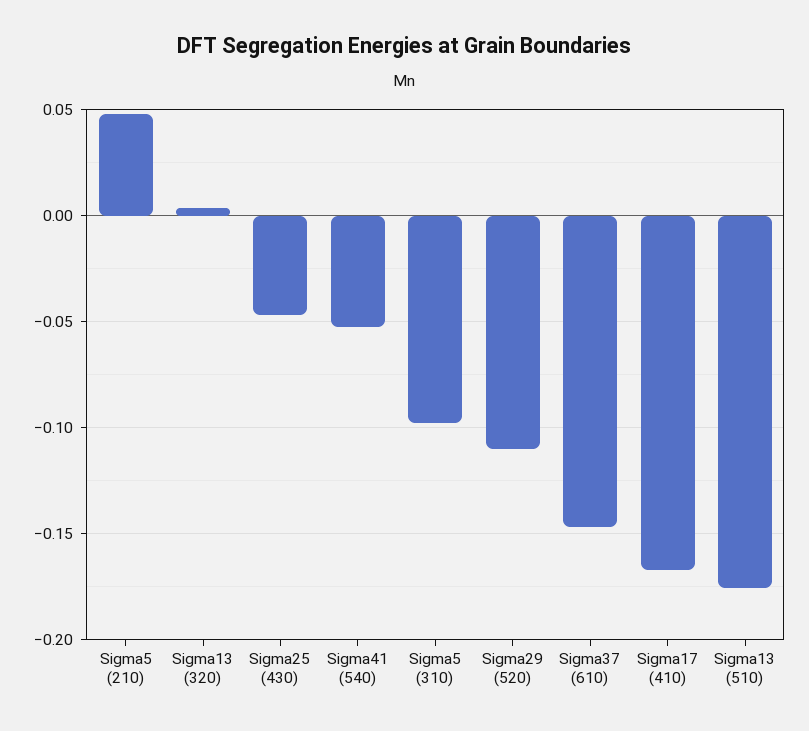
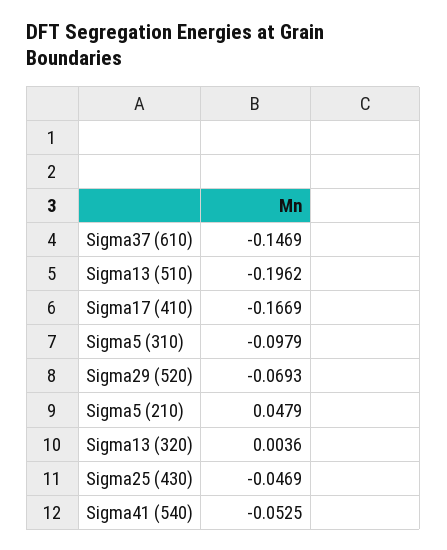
Sigma29 (520): -0.11 -> -0.0693
Sigma13 (510): -0.175 -> -0.1962

